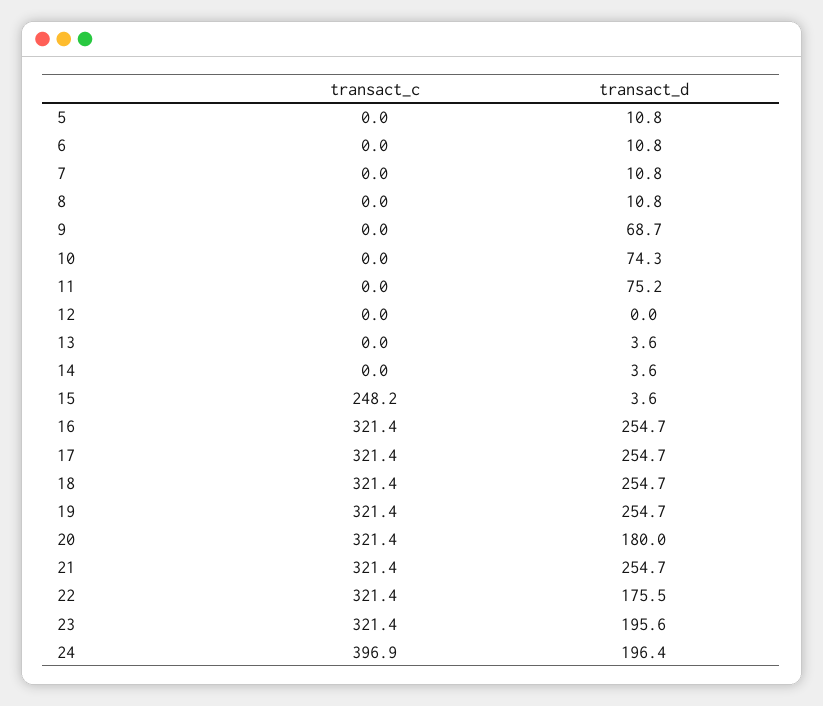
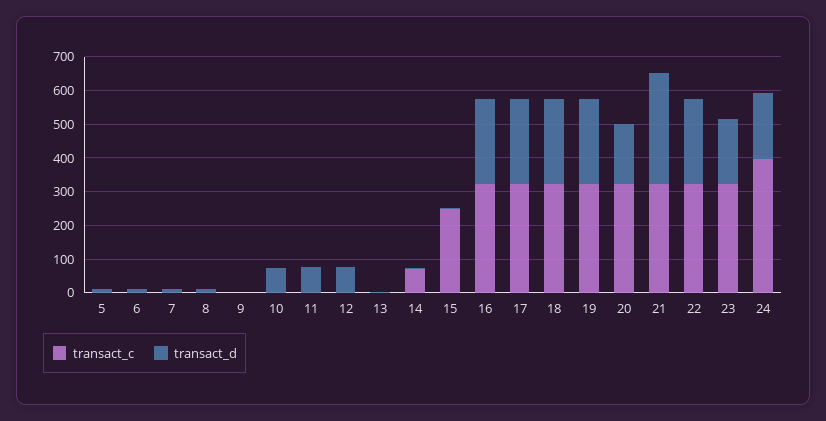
transact_d, 9: 68.7 -> 0
transact_d, 12: 0 -> 75
transact_c, 14: 0 -> 75
transact_d, 21: 254.7 -> 325
transact_d, 22: 175.5 -> 250

